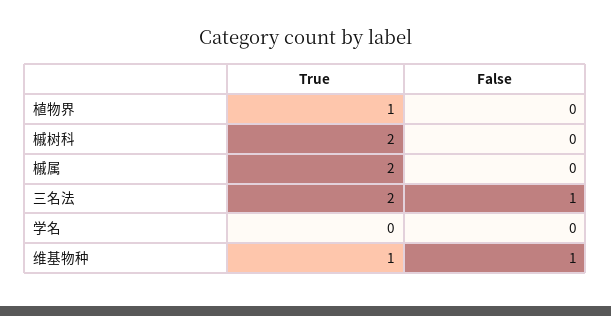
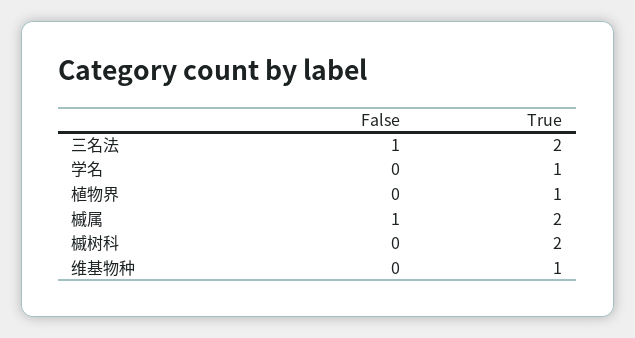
False, 槭属: 0 -> 1
True, 学名: 0 -> 1
False, 维基物种: 1 -> 0

